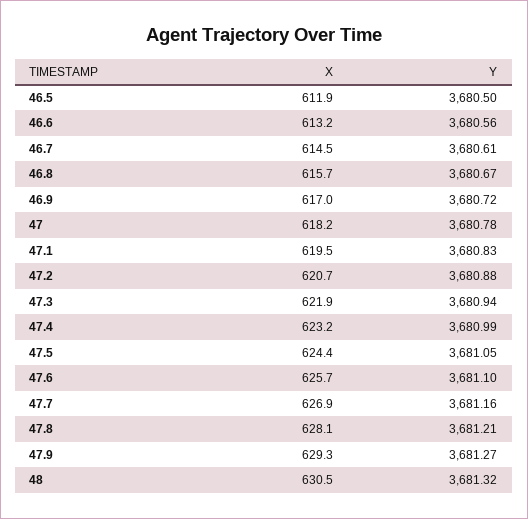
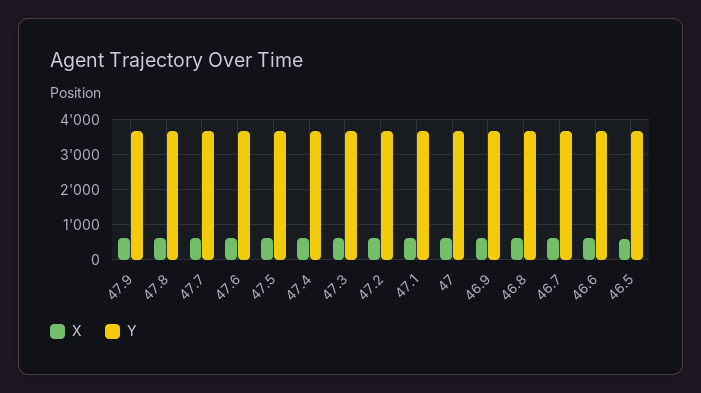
X, 48: 630.5 -> none
Y, 48: 3681.32 -> none

